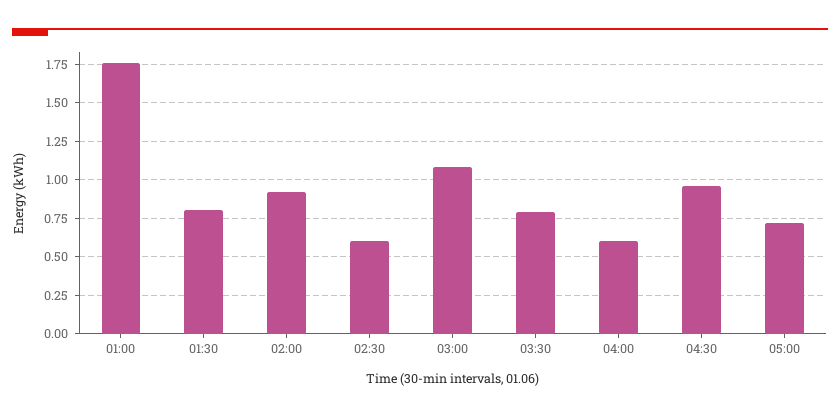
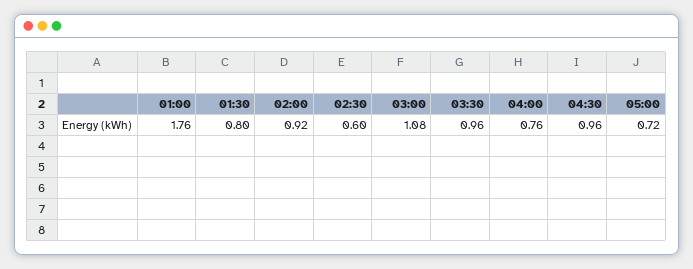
03:30: 0.8 -> 0.96
04:00: 0.6 -> 0.76

